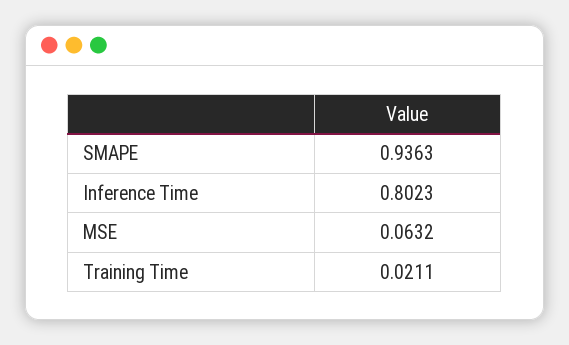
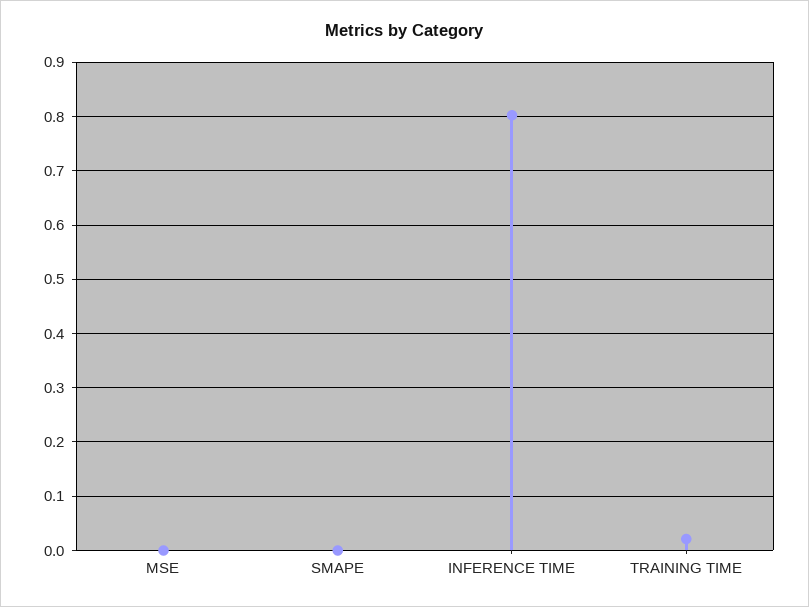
SMAPE: 0.9363 -> 0
MSE: 0.0632 -> 0

